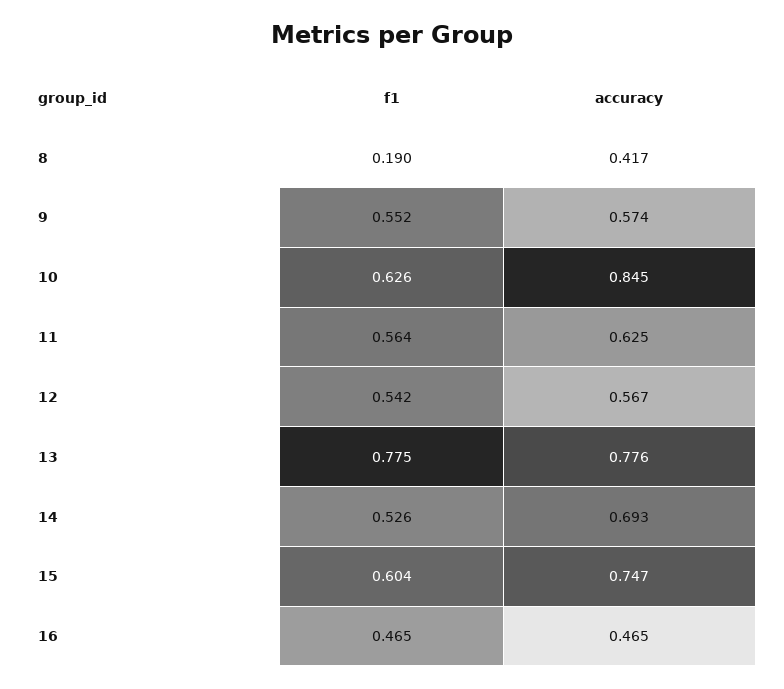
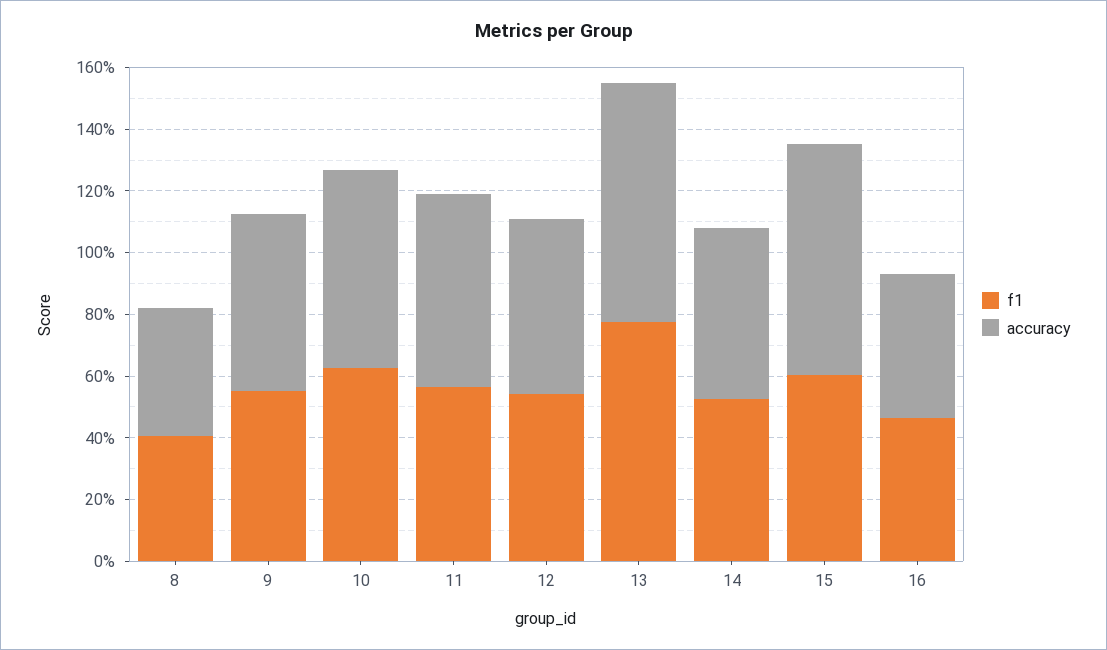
f1, 8: 0.19 -> 0.4
accuracy, 10: 0.845 -> 0.65
accuracy, 14: 0.693 -> 0.55

